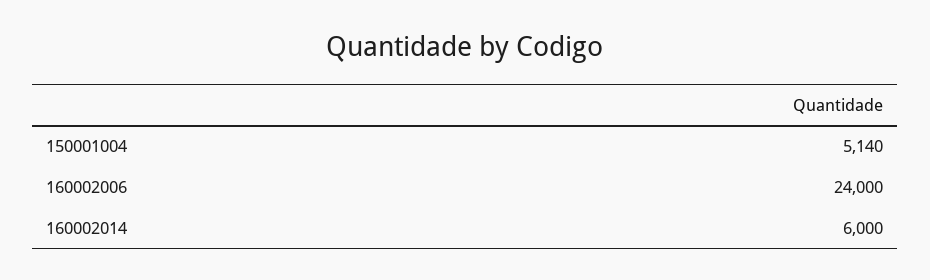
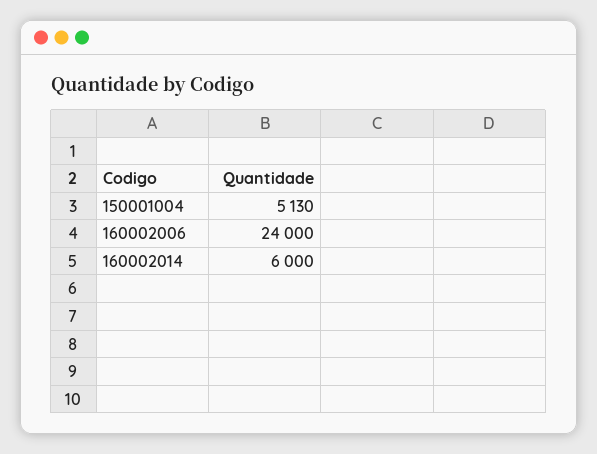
150001004: 5140 -> 5130

